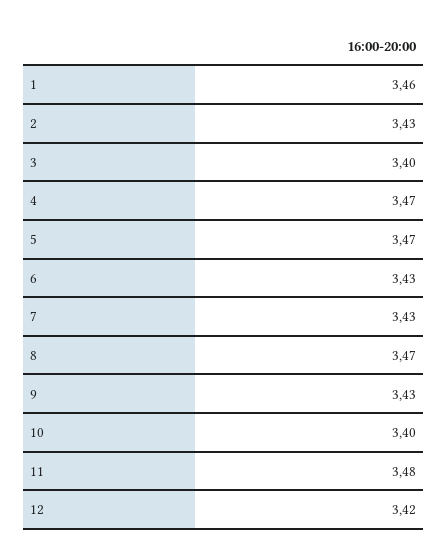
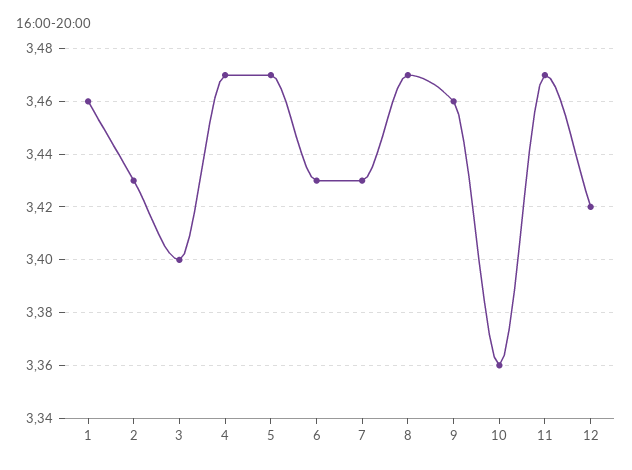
9: 3.43 -> 3.46
10: 3.4 -> 3.36
11: 3.48 -> 3.47

